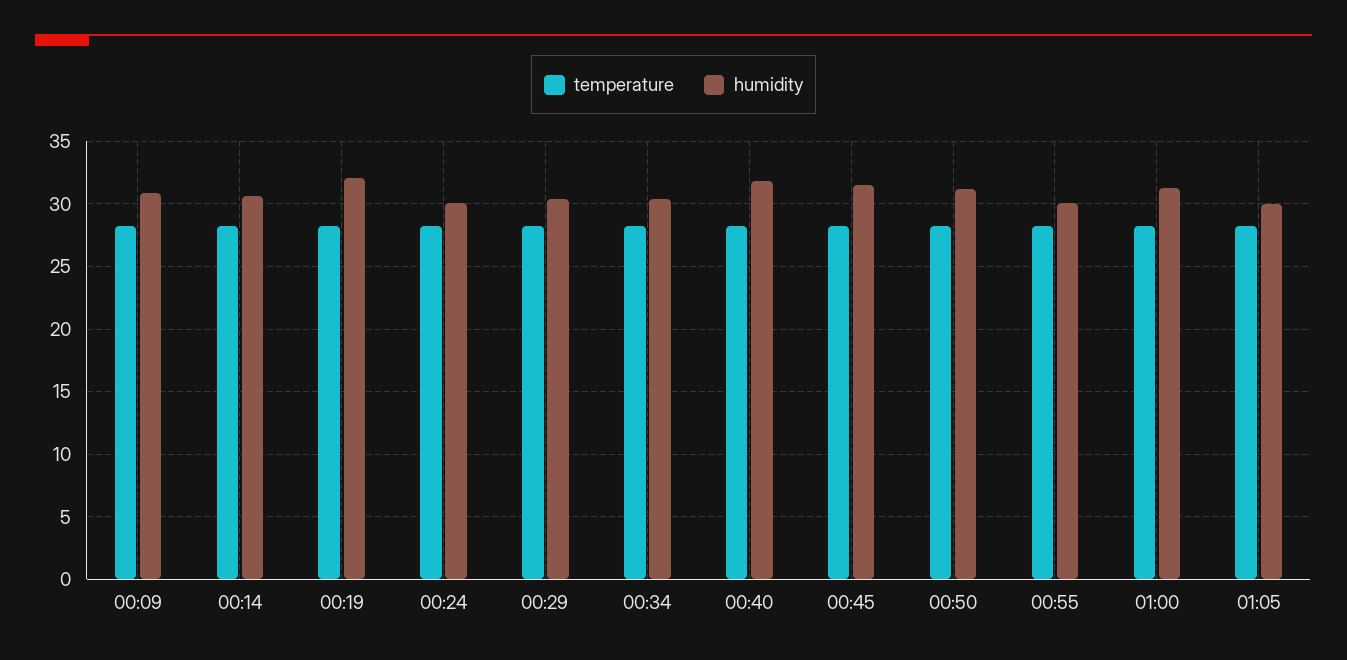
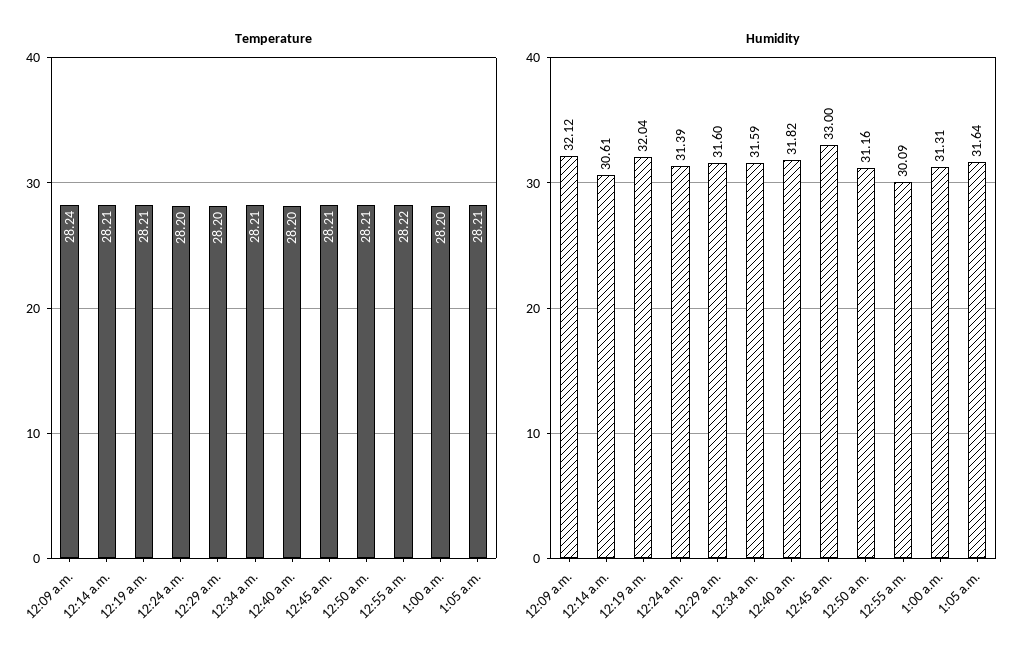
humidity, 00:09: 31 -> 32.12
humidity, 00:24: 30 -> 31.39
humidity, 00:29: 30.5 -> 31.6
humidity, 00:34: 30.5 -> 31.59
humidity, 00:45: 31.5 -> 33
humidity, 01:05: 30 -> 31.64

